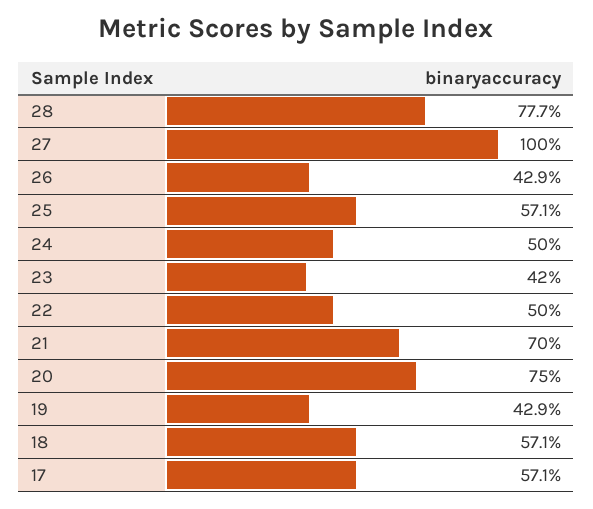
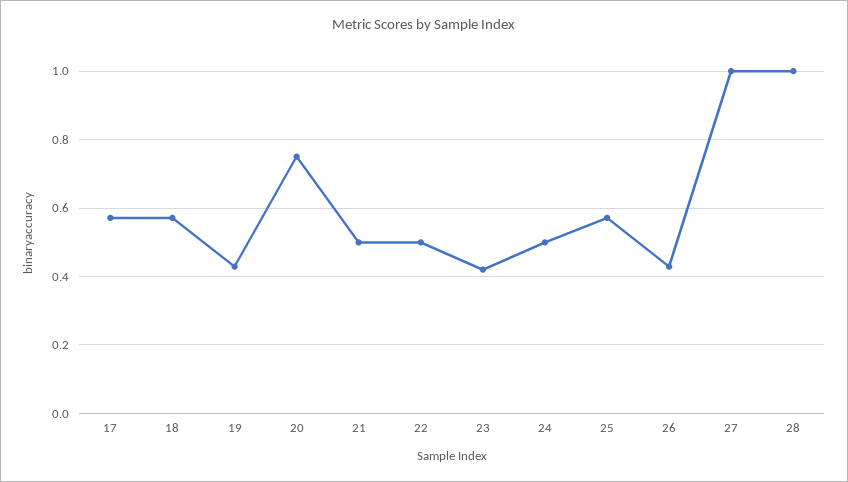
28: 0.777 -> 1
21: 0.7 -> 0.5

